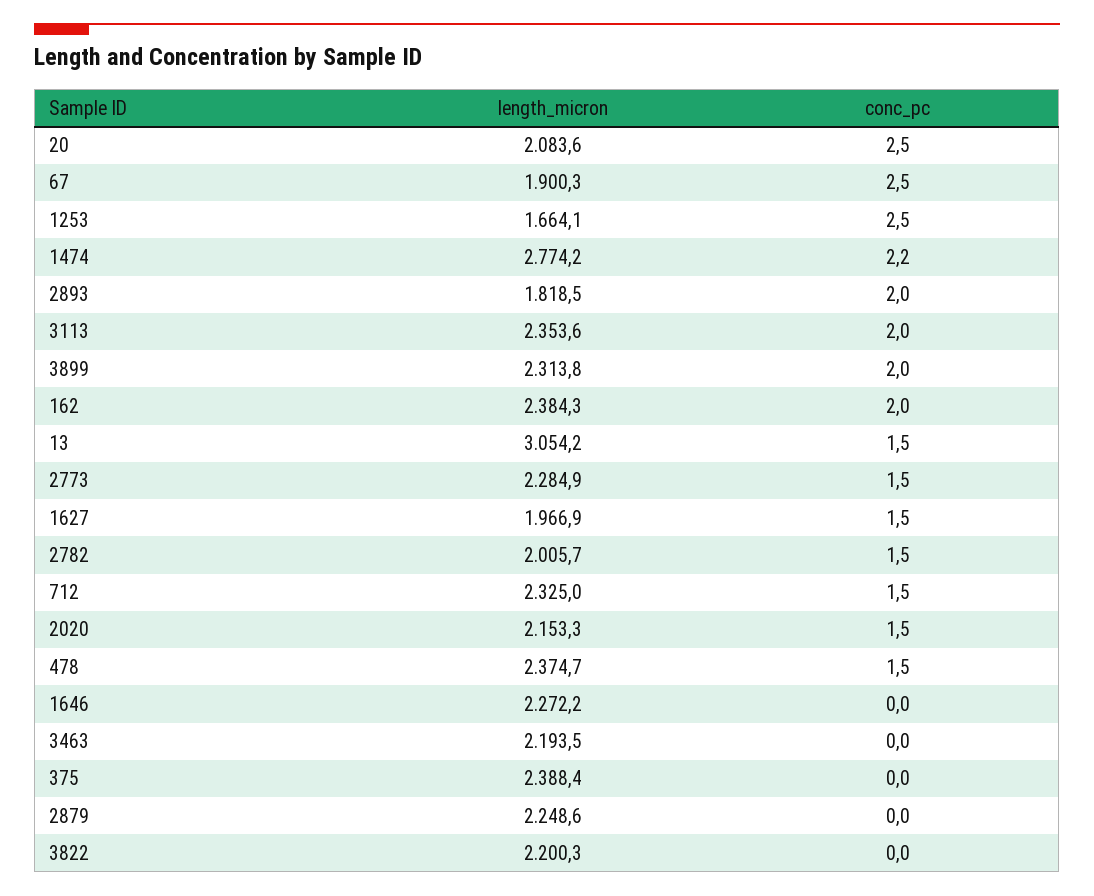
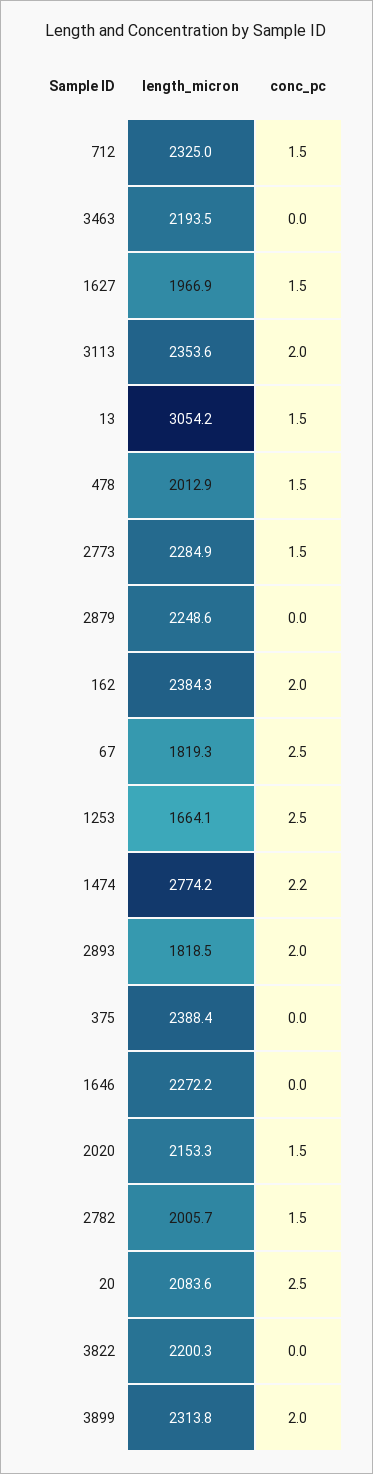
length_micron, 67: 1900.3 -> 1819.3
length_micron, 478: 2374.7 -> 2012.9

